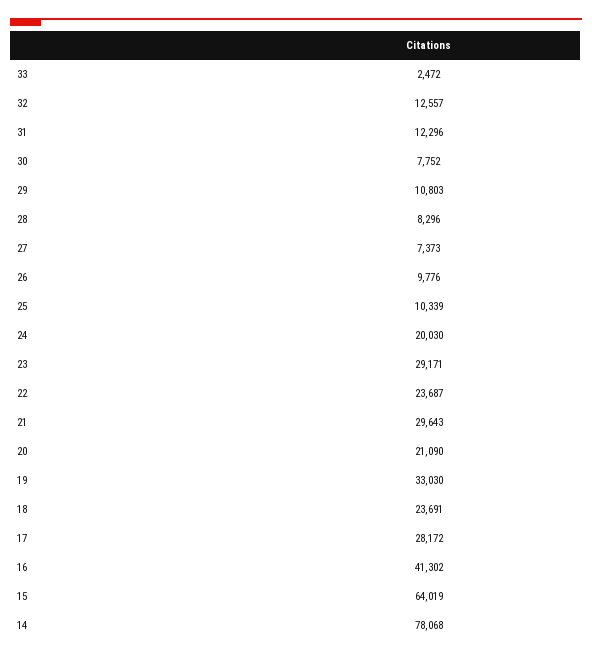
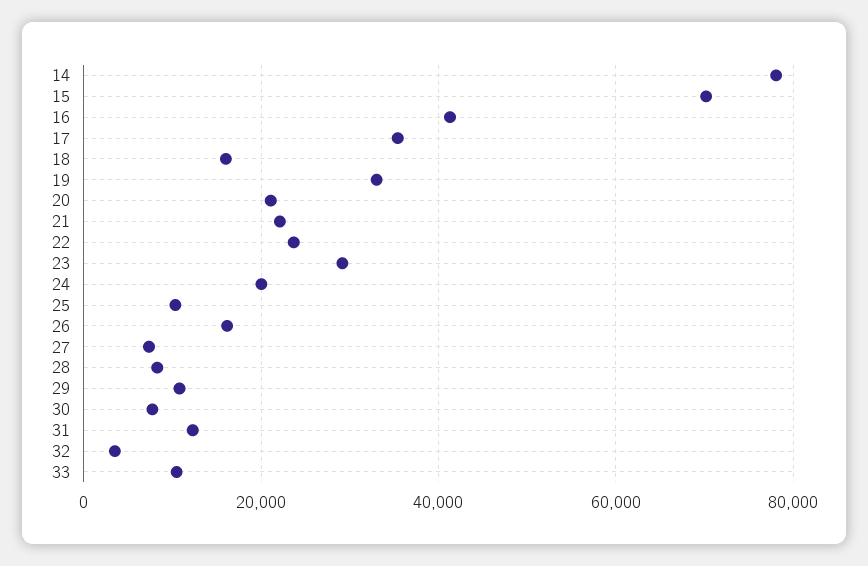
33: 2472 -> 10000
32: 12557 -> 4000
26: 9776 -> 16000
21: 29643 -> 22000
18: 23691 -> 16000
17: 28172 -> 36000
15: 64019 -> 70000

